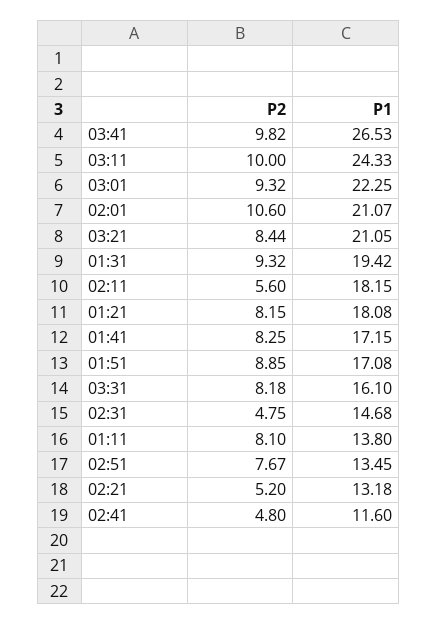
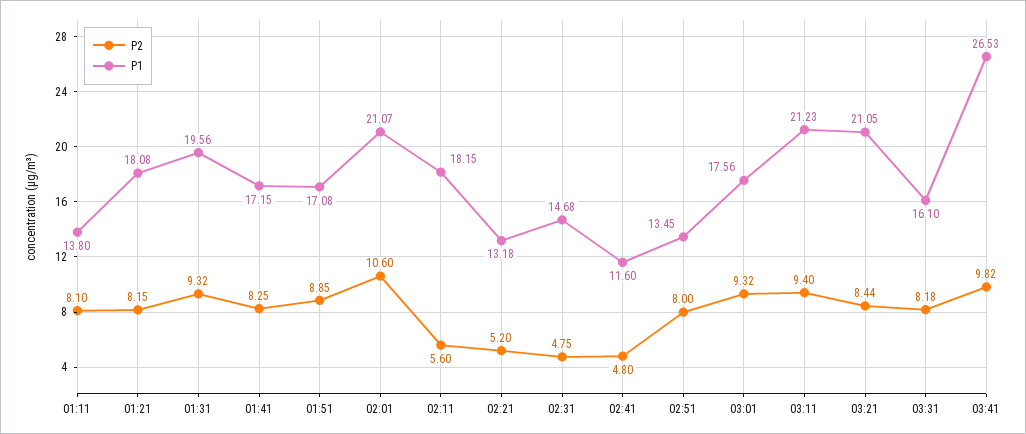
P2, 03:11: 10 -> 9.4
P1, 03:11: 24.33 -> 21.23
P1, 03:01: 22.25 -> 17.56
P1, 01:31: 19.42 -> 19.56
P2, 02:51: 7.67 -> 8

